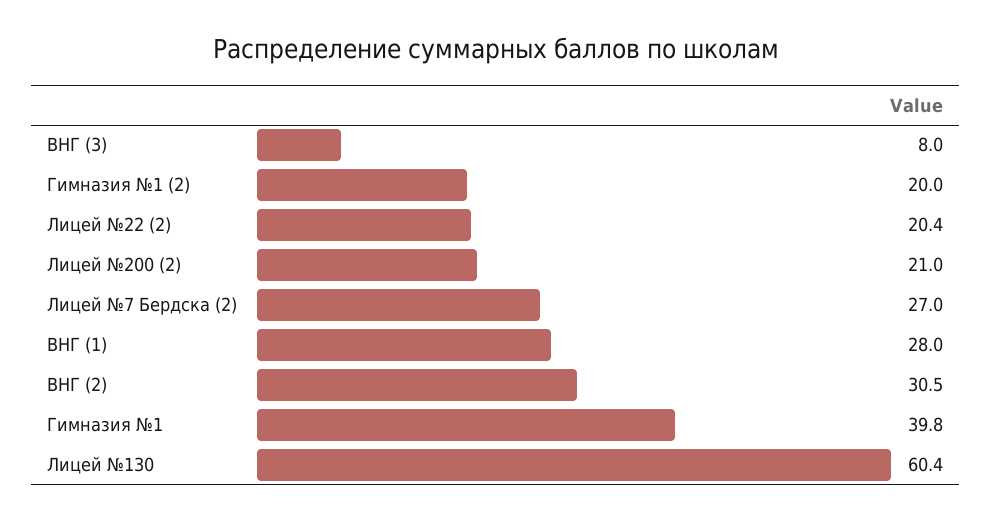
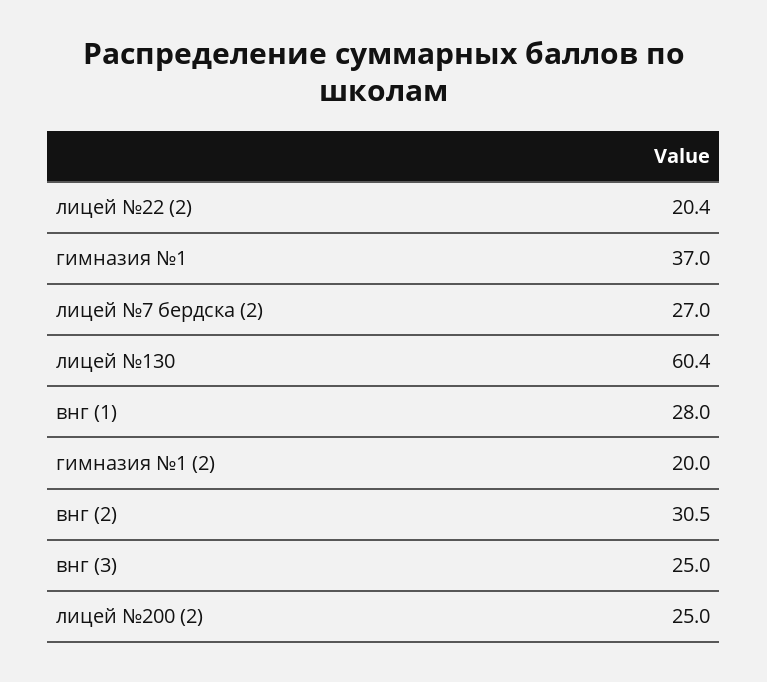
ВНГ (3): 8 -> 25
Лицей №200 (2): 21 -> 25
Гимназия №1: 39.8 -> 37

